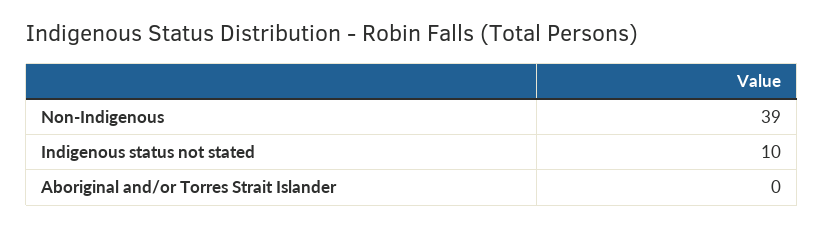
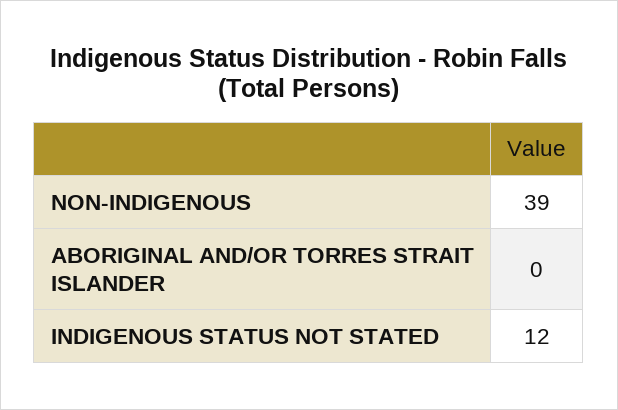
Indigenous status not stated: 10 -> 12

